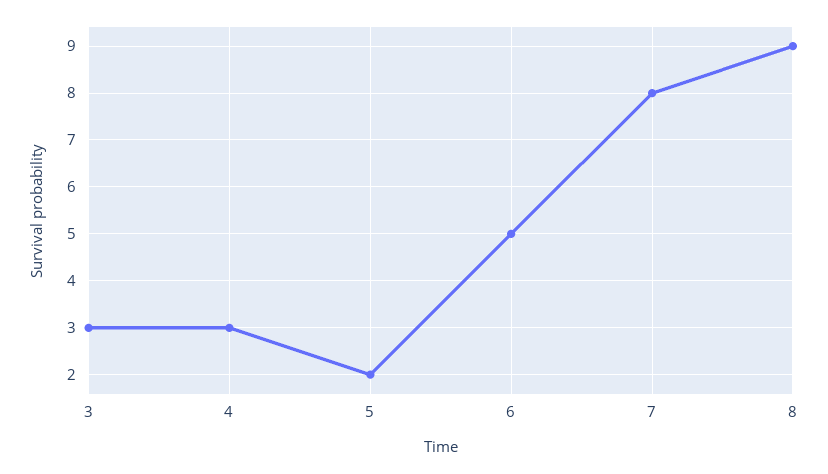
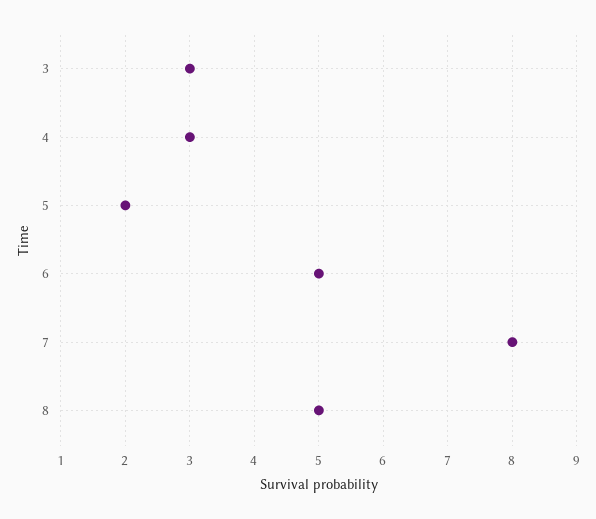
8: 9 -> 5

